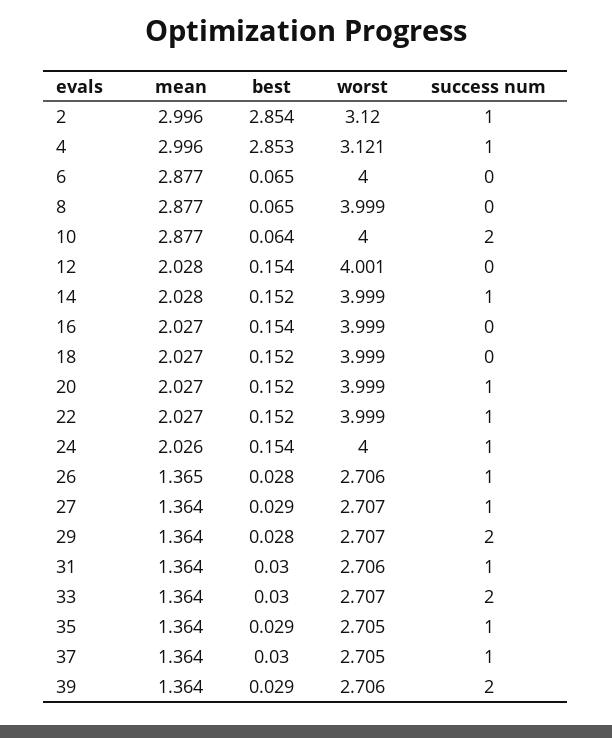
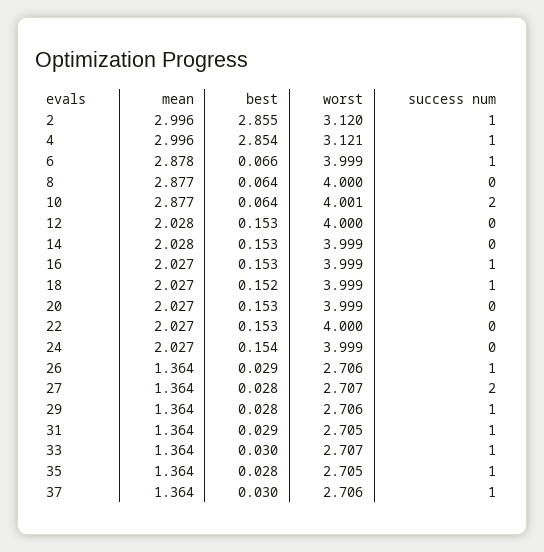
best, 2: 2.854 -> 2.855
best, 4: 2.853 -> 2.854
mean, 6: 2.877 -> 2.878
best, 6: 0.065 -> 0.066
worst, 6: 4 -> 3.999
success num, 6: 0 -> 1
best, 8: 0.065 -> 0.064
worst, 8: 3.999 -> 4
worst, 10: 4 -> 4.001
best, 12: 0.154 -> 0.153
worst, 12: 4.001 -> 4
best, 14: 0.152 -> 0.153
success num, 14: 1 -> 0
best, 16: 0.154 -> 0.153
success num, 16: 0 -> 1
success num, 18: 0 -> 1
best, 20: 0.152 -> 0.153
success num, 20: 1 -> 0
best, 22: 0.152 -> 0.153
worst, 22: 3.999 -> 4
success num, 22: 1 -> 0
mean, 24: 2.026 -> 2.027
worst, 24: 4 -> 3.999
success num, 24: 1 -> 0
mean, 26: 1.365 -> 1.364
best, 26: 0.028 -> 0.029
best, 27: 0.029 -> 0.028
success num, 27: 1 -> 2
worst, 29: 2.707 -> 2.706
success num, 29: 2 -> 1
best, 31: 0.03 -> 0.029
worst, 31: 2.706 -> 2.705
success num, 33: 2 -> 1
best, 35: 0.029 -> 0.028
worst, 37: 2.705 -> 2.706
mean, 39: 1.364 -> none
best, 39: 0.029 -> none
worst, 39: 2.706 -> none
success num, 39: 2 -> none

